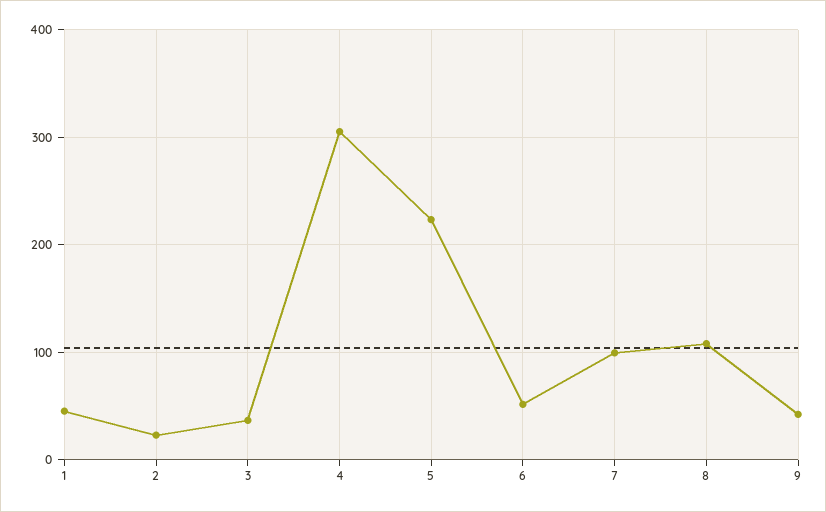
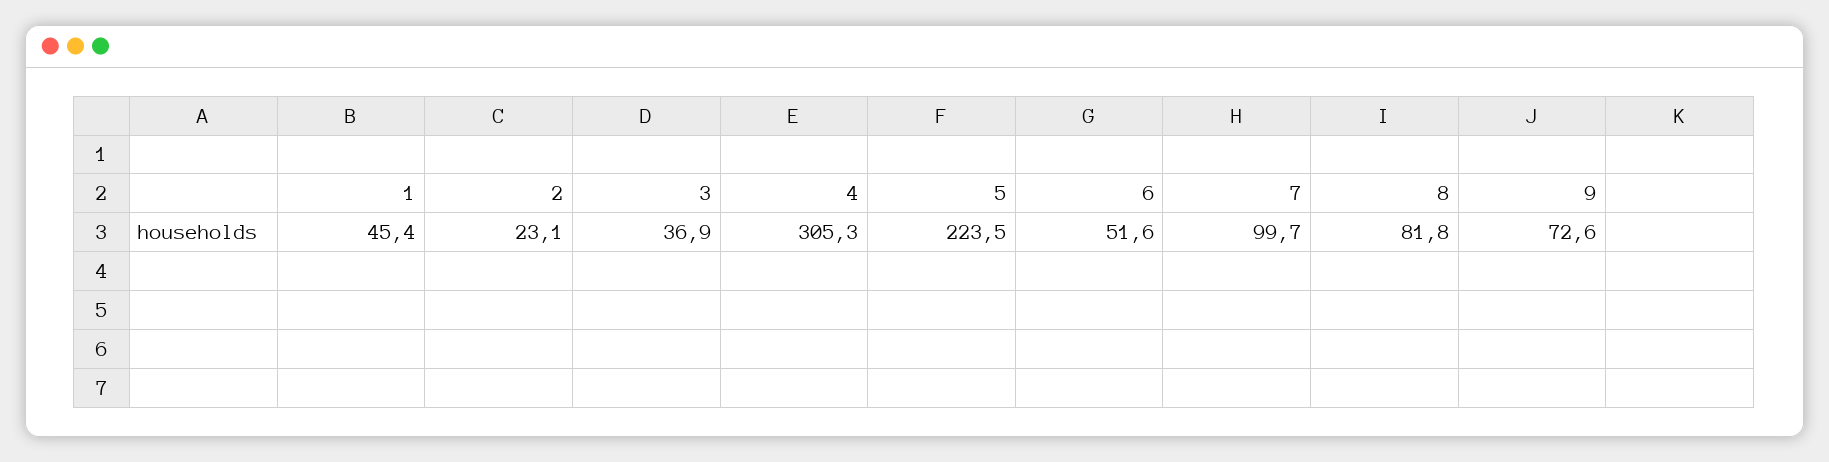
8: 110 -> 81.8
9: 40 -> 72.6

